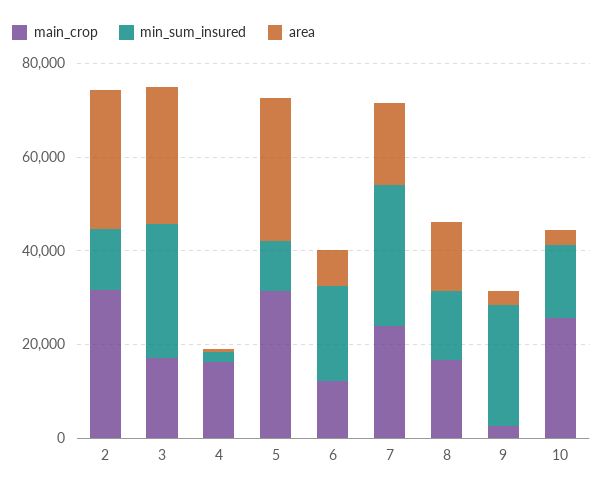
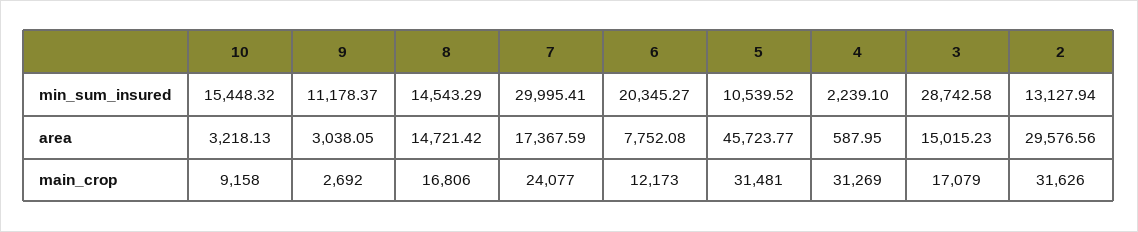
area, 3: 30000 -> 15015.23
main_crop, 4: 15000 -> 31269
area, 5: 30000 -> 45723.77
min_sum_insured, 9: 25000 -> 11178.37
main_crop, 10: 25000 -> 9158

